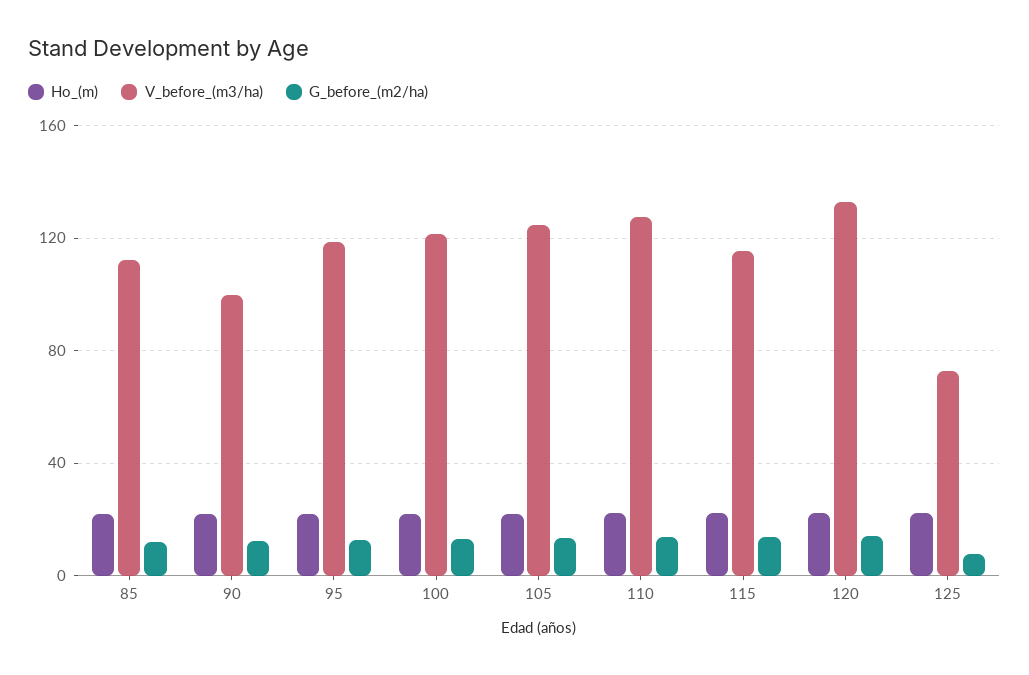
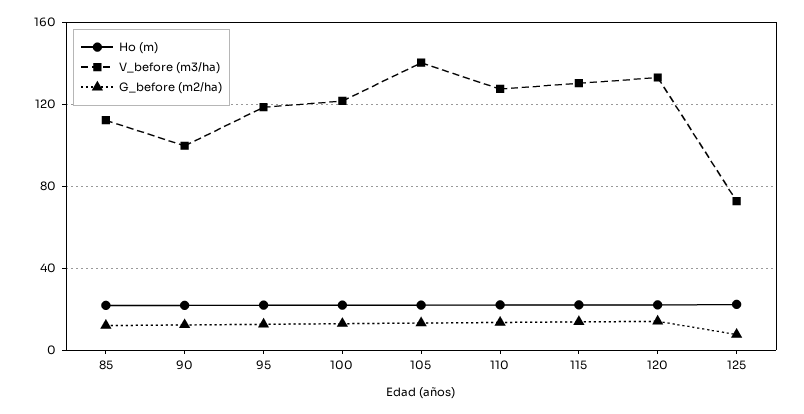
V_before_(m3/ha), 105: 125 -> 140
V_before_(m3/ha), 115: 115 -> 130

